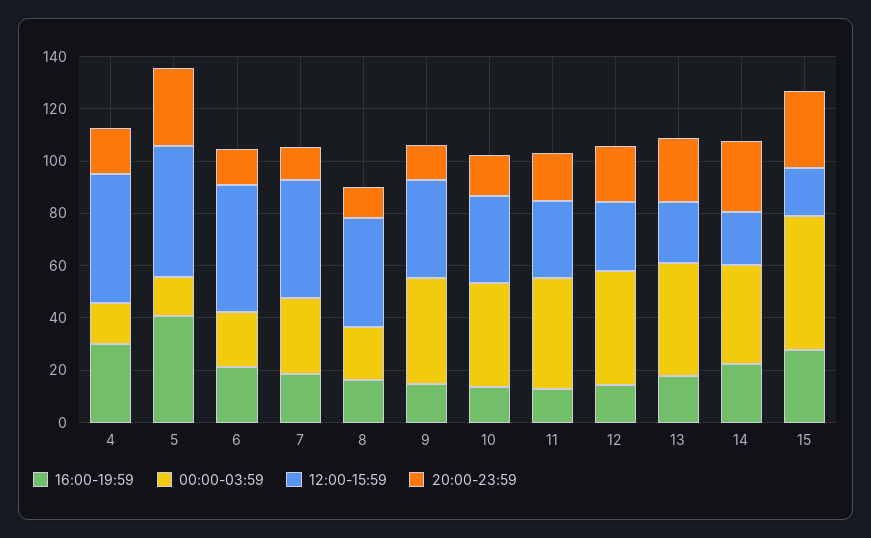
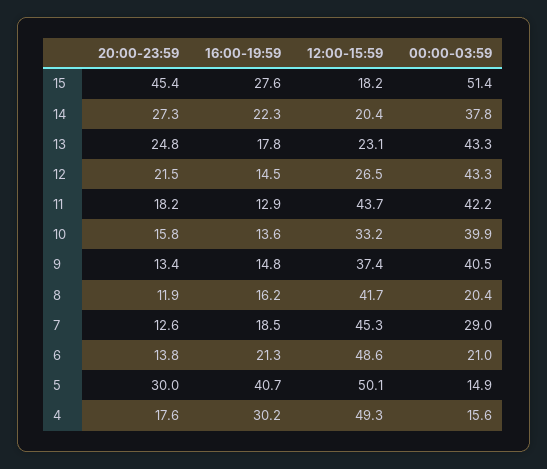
12:00-15:59, 11: 30 -> 43.7
20:00-23:59, 15: 30 -> 45.4

